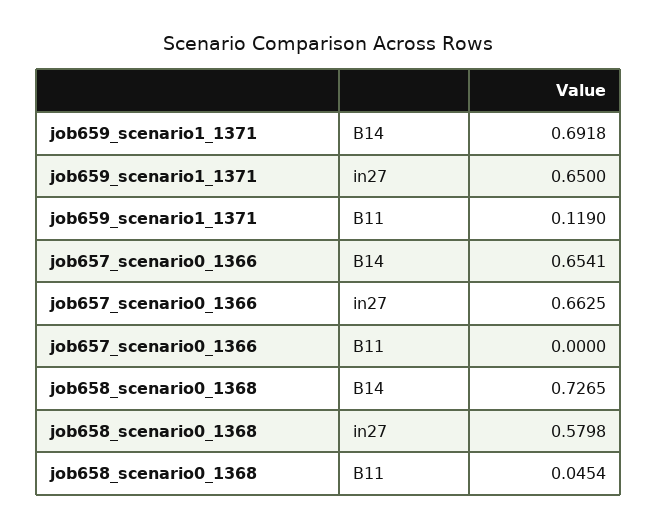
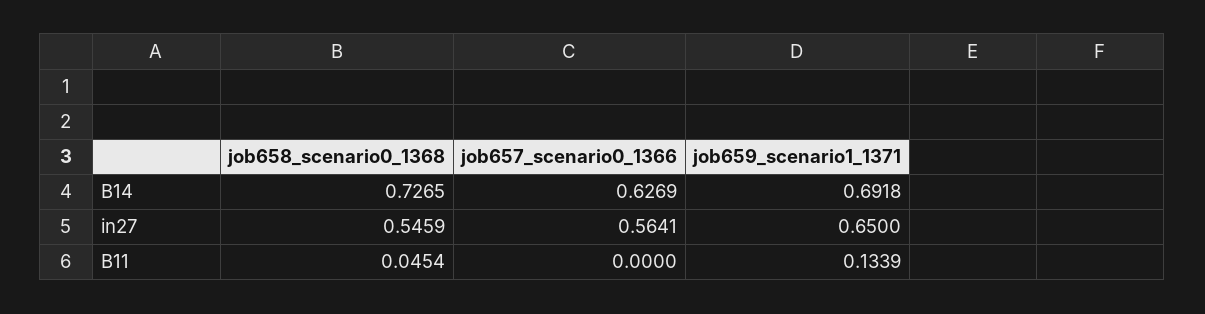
job659_scenario1_1371, B11: 0.119 -> 0.1339
job657_scenario0_1366, B14: 0.6541 -> 0.6269
job657_scenario0_1366, in27: 0.6625 -> 0.5641
job658_scenario0_1368, in27: 0.5798 -> 0.5459

